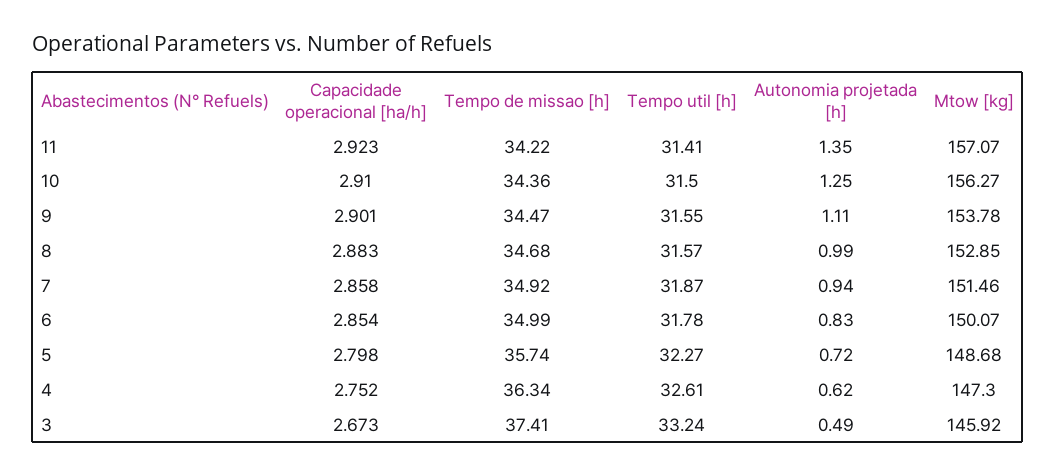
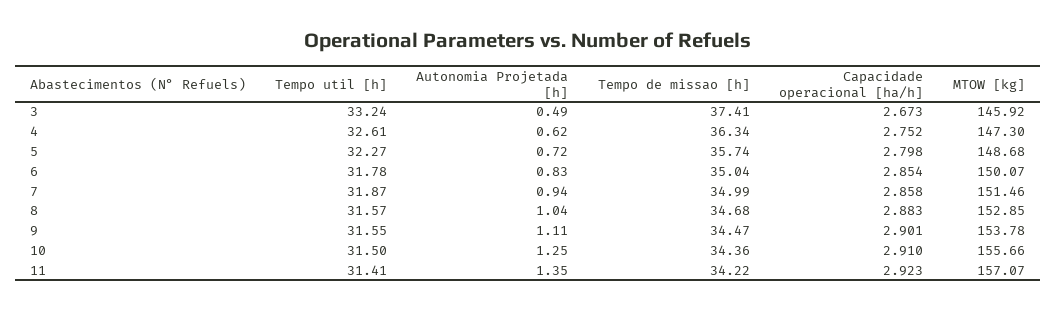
Mtow [kg], 10: 156.27 -> 155.66
Autonomia projetada [h], 8: 0.99 -> 1.04
Tempo de missao [h], 7: 34.92 -> 34.99
Tempo de missao [h], 6: 34.99 -> 35.04

